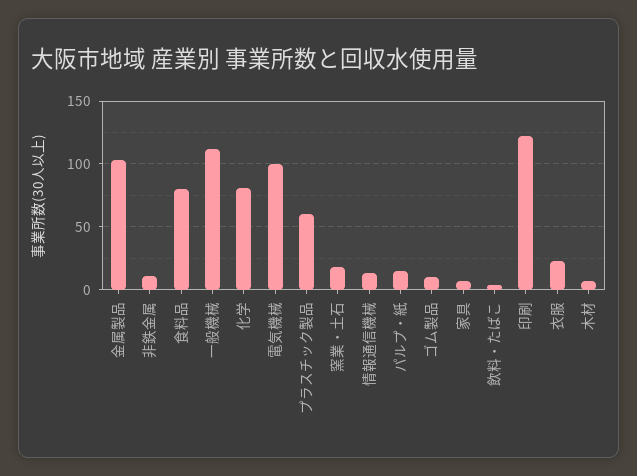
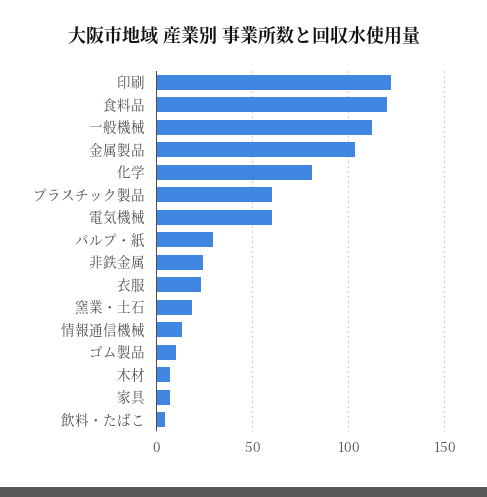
非鉄金属: 10 -> 25
食料品: 80 -> 120
電気機械: 100 -> 60
パルプ・紙: 15 -> 30

